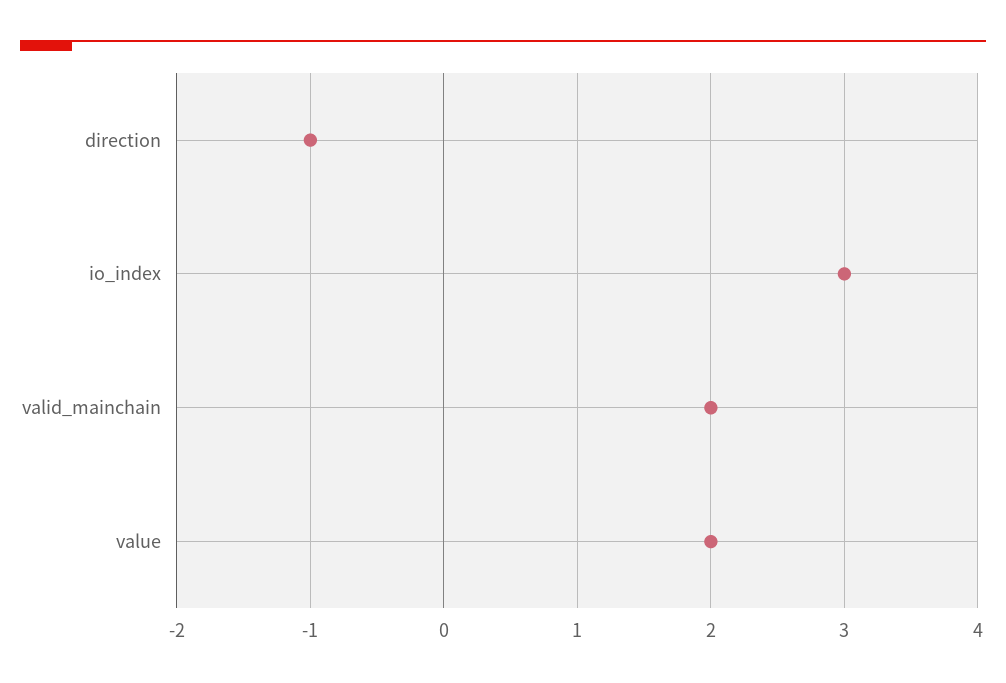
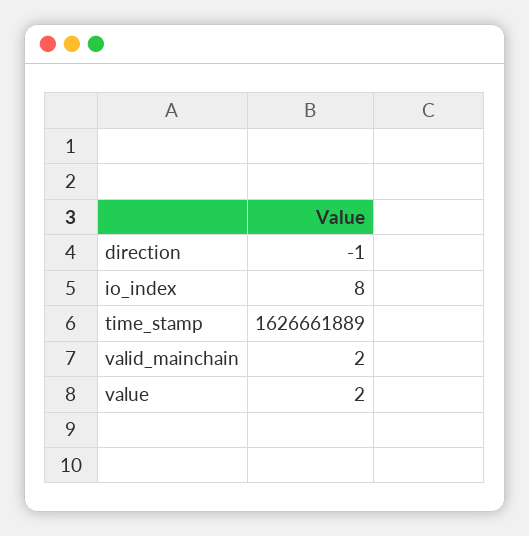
io_index: 3 -> 8
time_stamp: none -> 1626661889

